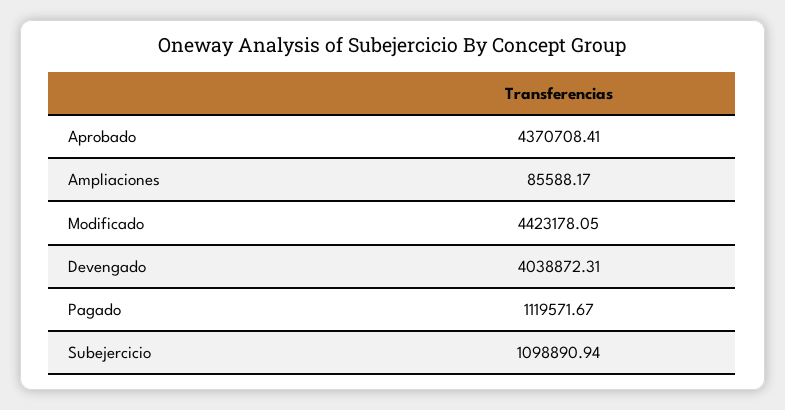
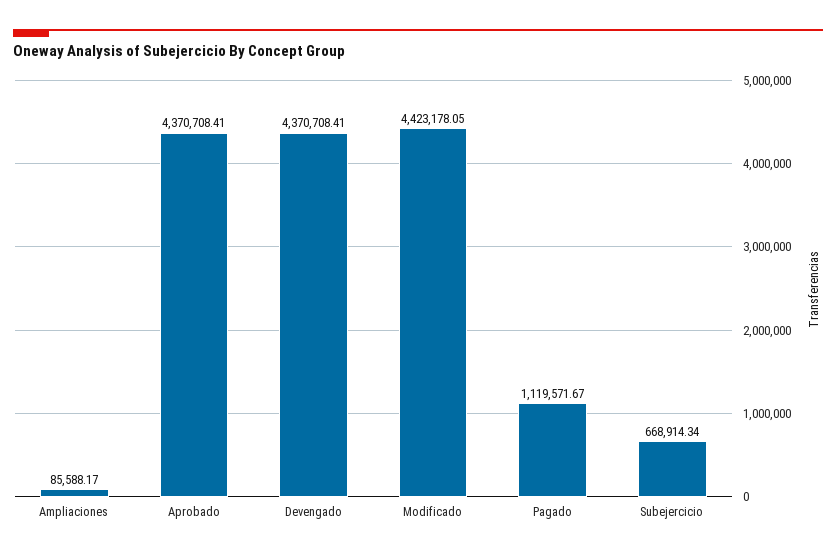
Devengado: 4038872.31 -> 4370708.41
Subejercicio: 1098890.94 -> 668914.34

